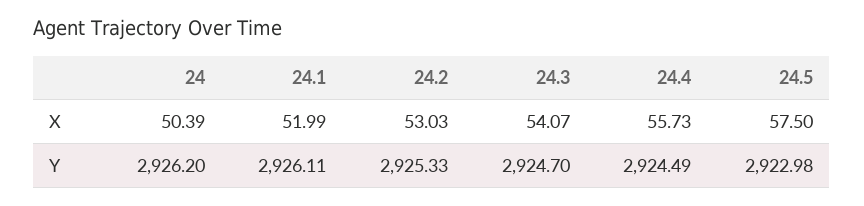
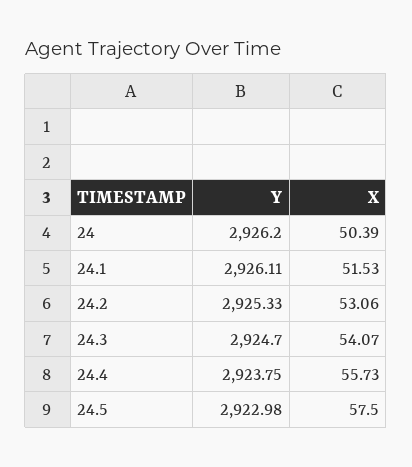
24.1, X: 51.99 -> 51.53
24.2, X: 53.03 -> 53.06
24.4, Y: 2924.49 -> 2923.75

